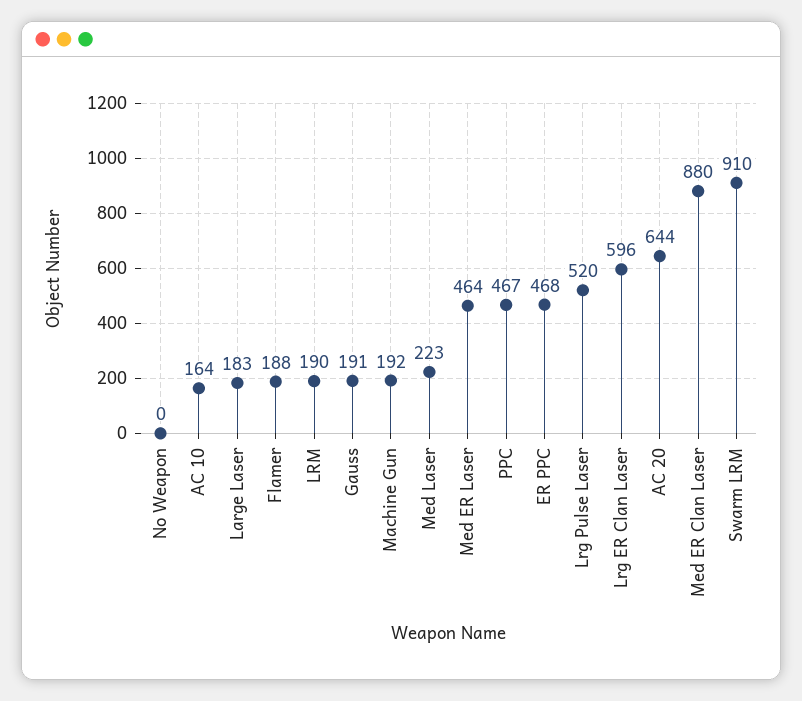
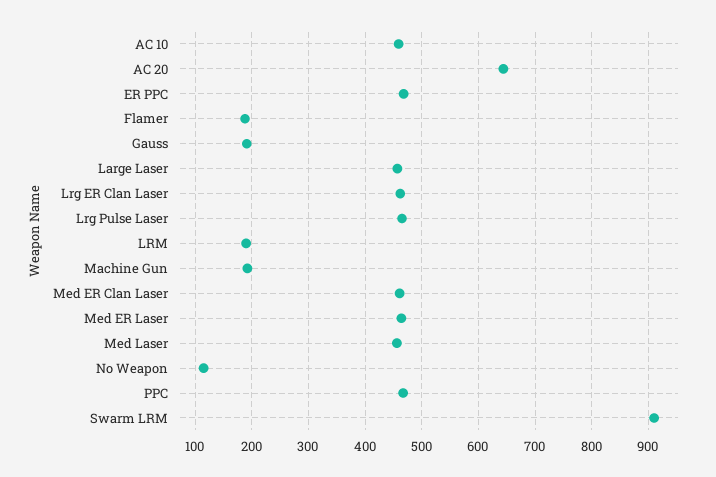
No Weapon: 0 -> 120
AC 10: 164 -> 460
Large Laser: 183 -> 460
Med Laser: 223 -> 460
Lrg Pulse Laser: 520 -> 460
Lrg ER Clan Laser: 596 -> 460
Med ER Clan Laser: 880 -> 460

